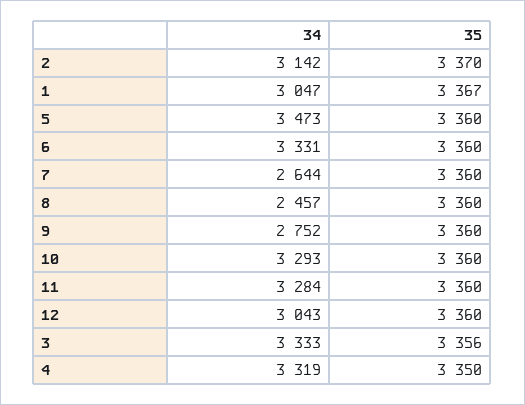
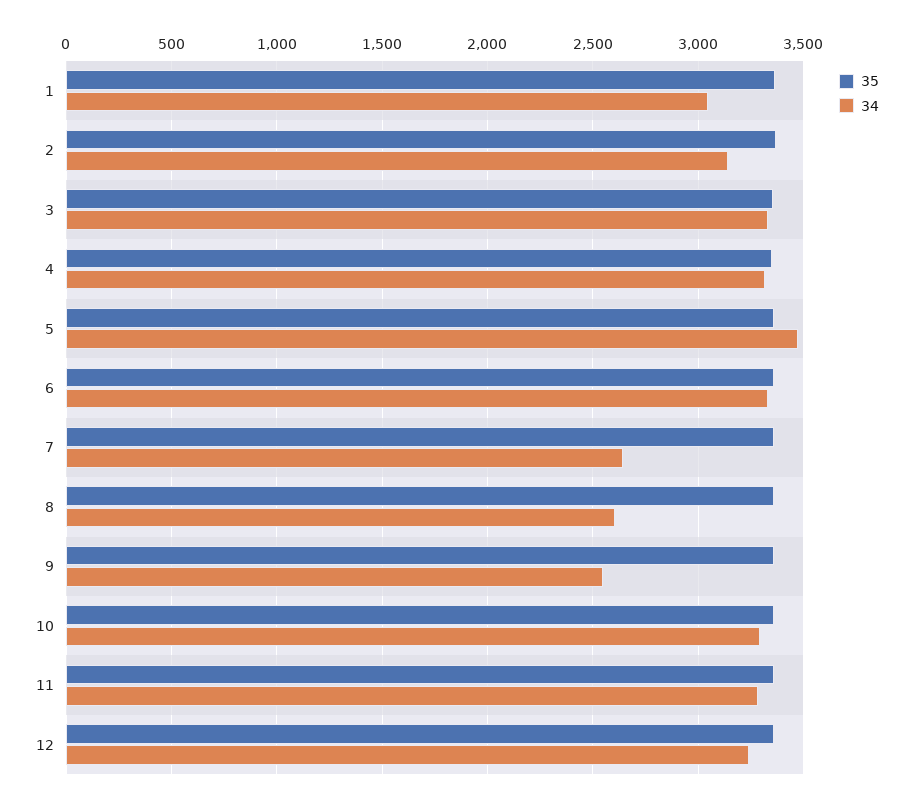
34, 8: 2457 -> 2600
34, 9: 2752 -> 2550
34, 12: 3043 -> 3250

